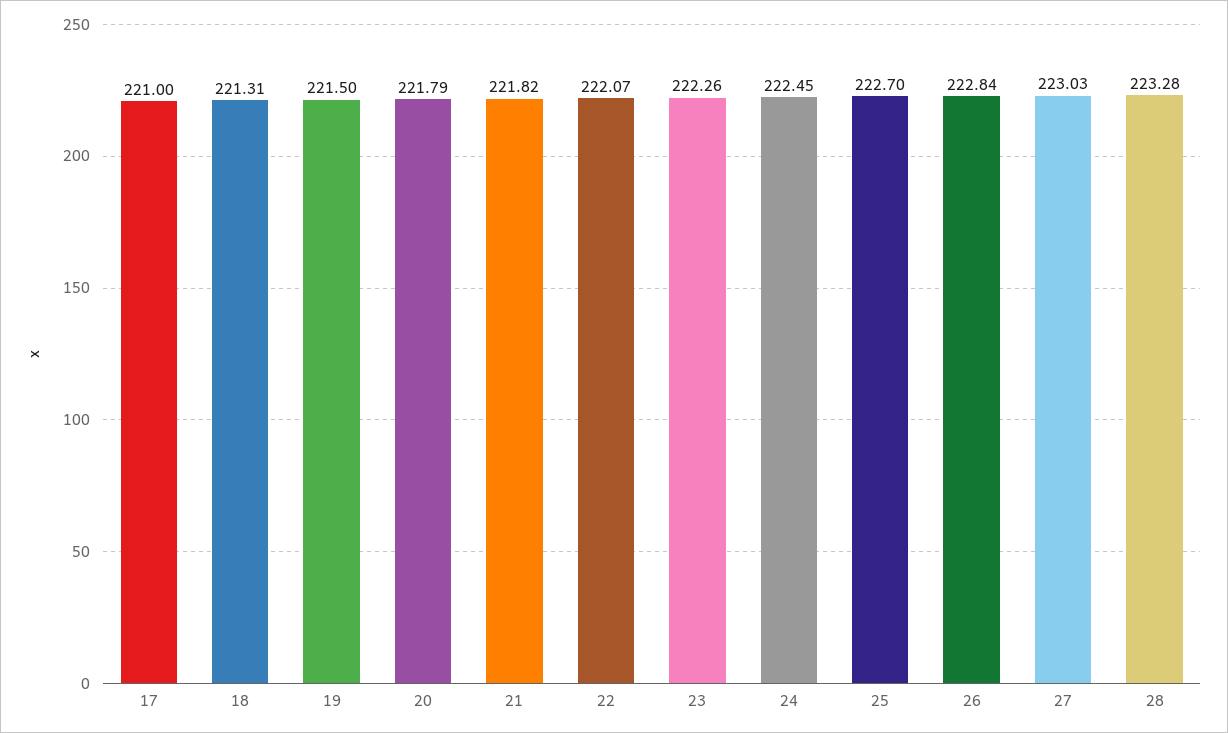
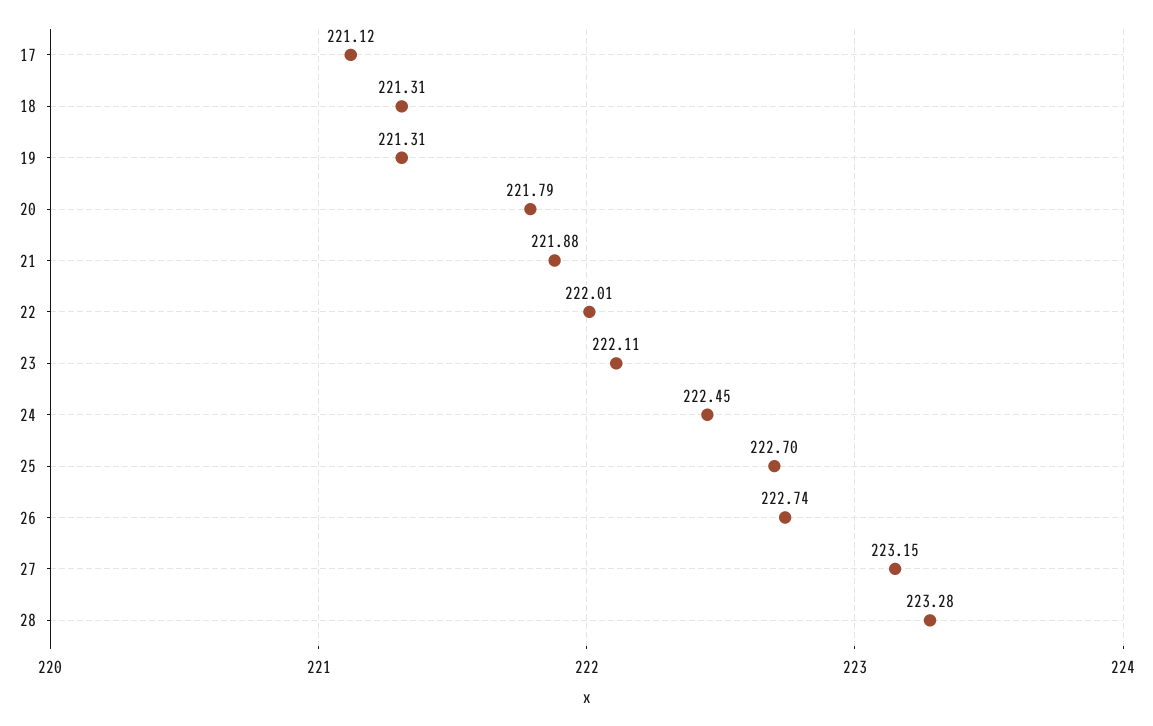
17: 221 -> 221.12
19: 221.5 -> 221.31
21: 221.82 -> 221.88
22: 222.07 -> 222.01
23: 222.26 -> 222.11
26: 222.84 -> 222.74
27: 223.03 -> 223.15

